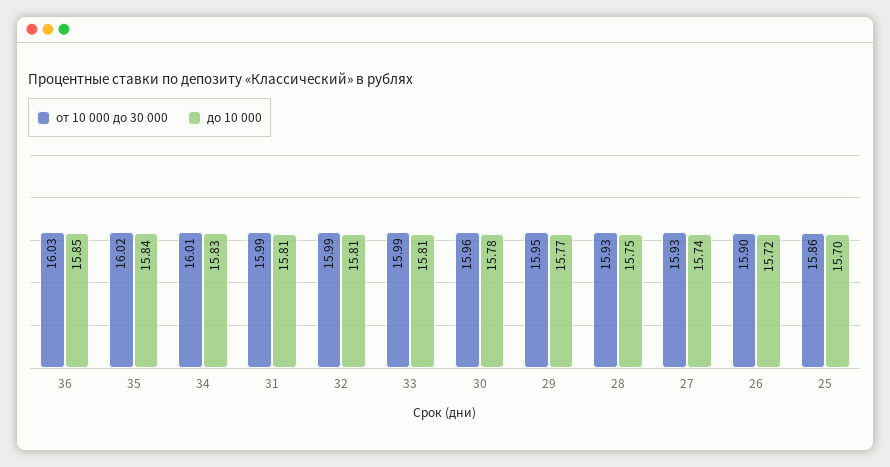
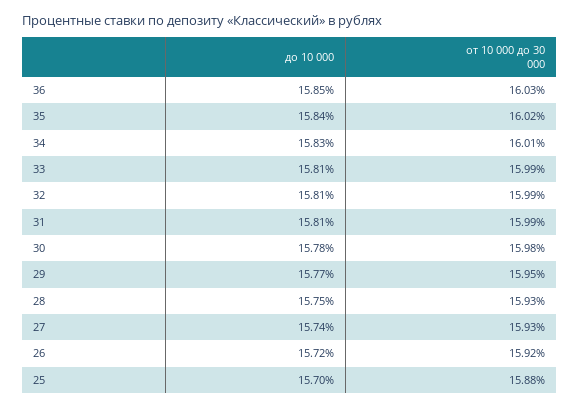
от 10 000 до 30 000, 30: 15.96 -> 15.98
от 10 000 до 30 000, 26: 15.9 -> 15.92
от 10 000 до 30 000, 25: 15.86 -> 15.88

